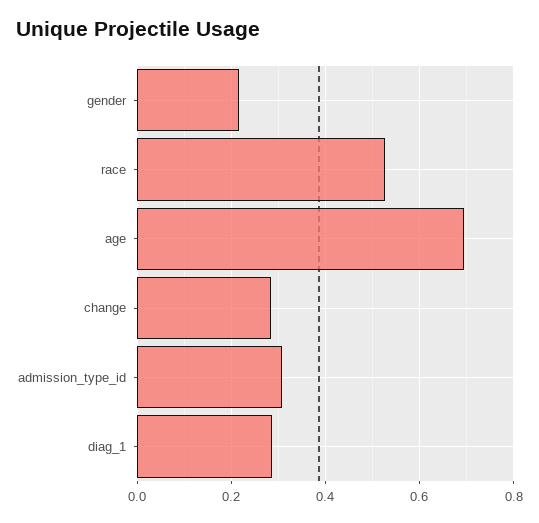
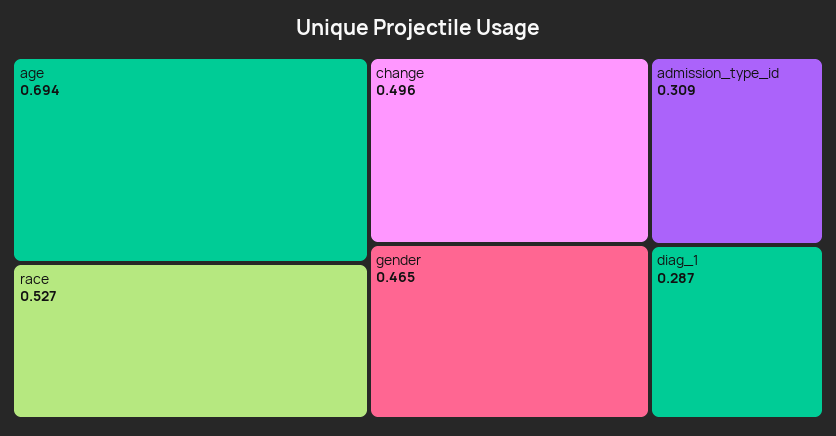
gender: 0.22 -> 0.465
change: 0.28 -> 0.496

